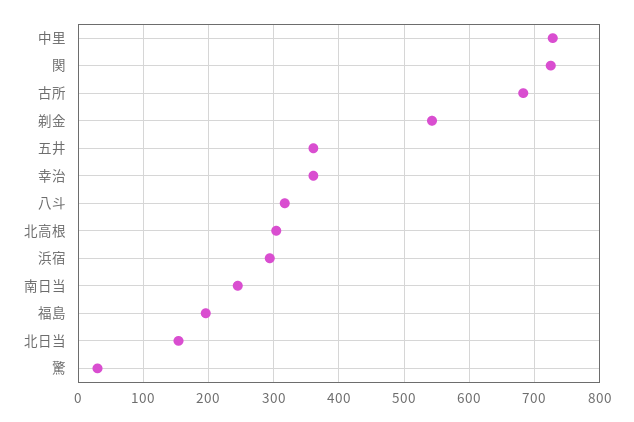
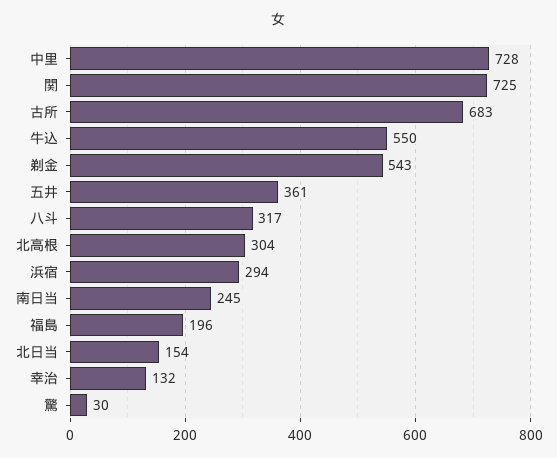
幸治: 360 -> 132
牛込: none -> 550

